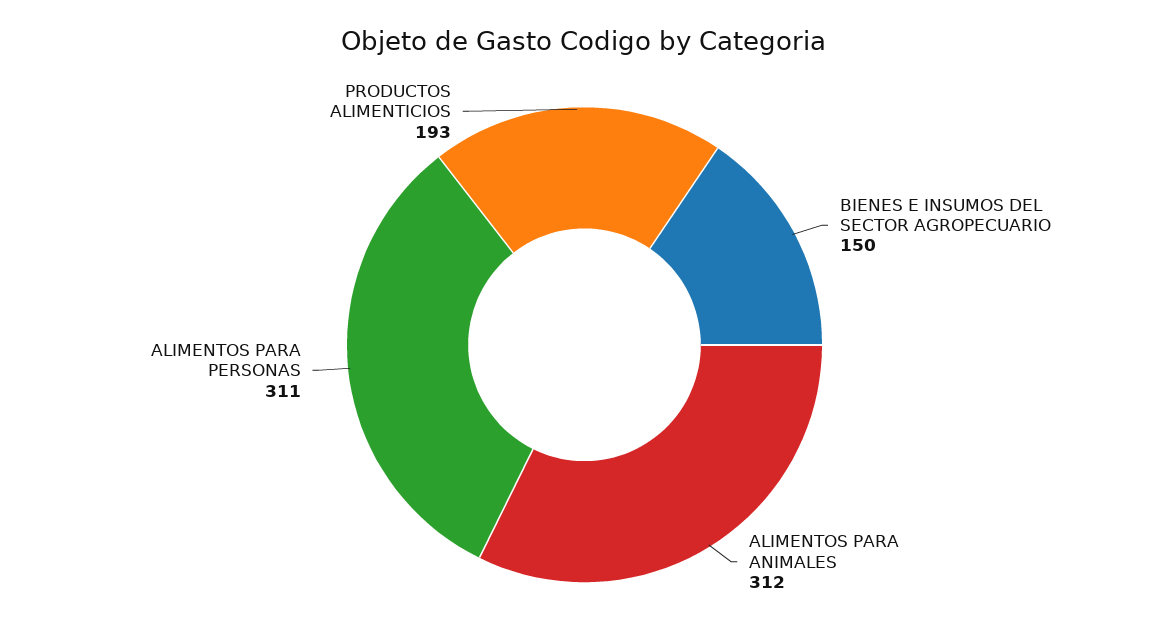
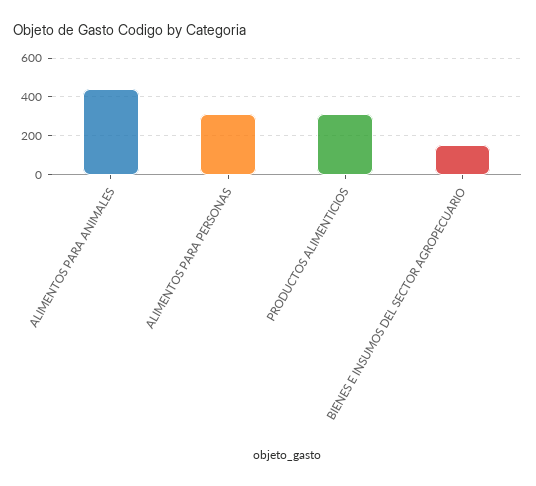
ALIMENTOS PARA ANIMALES: 312 -> 450
PRODUCTOS ALIMENTICIOS: 193 -> 300

